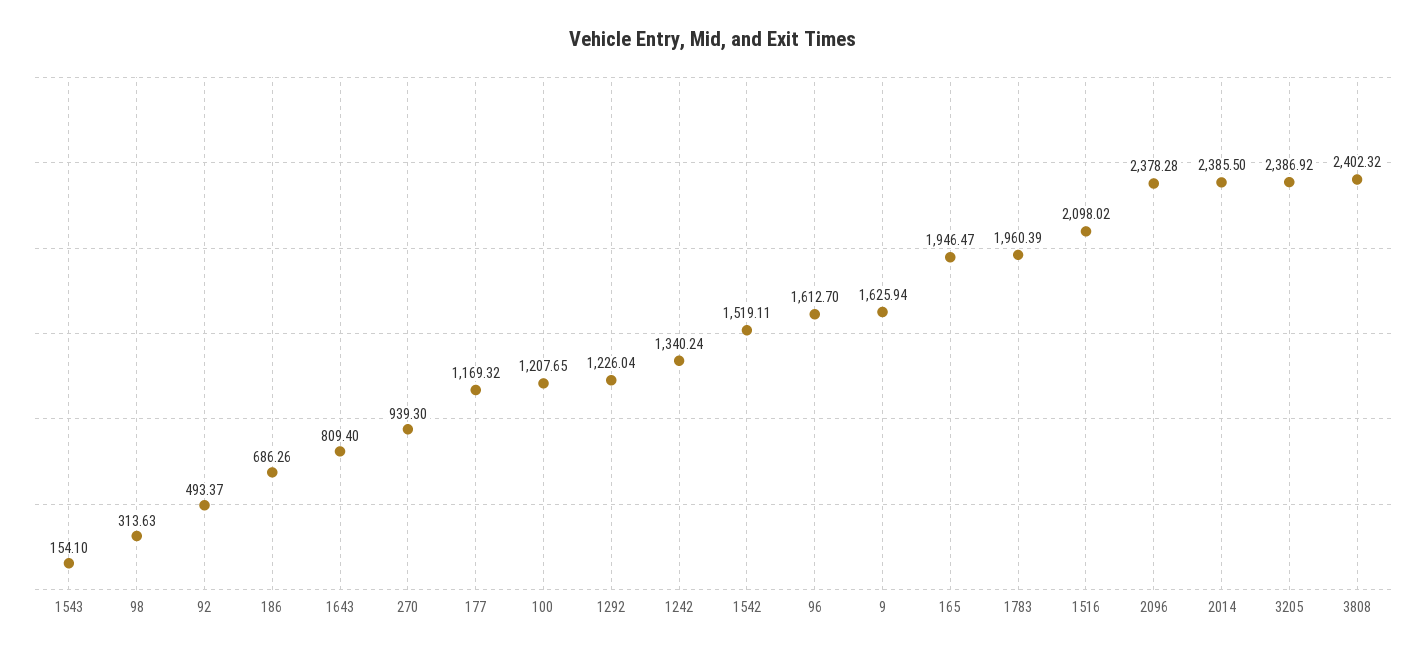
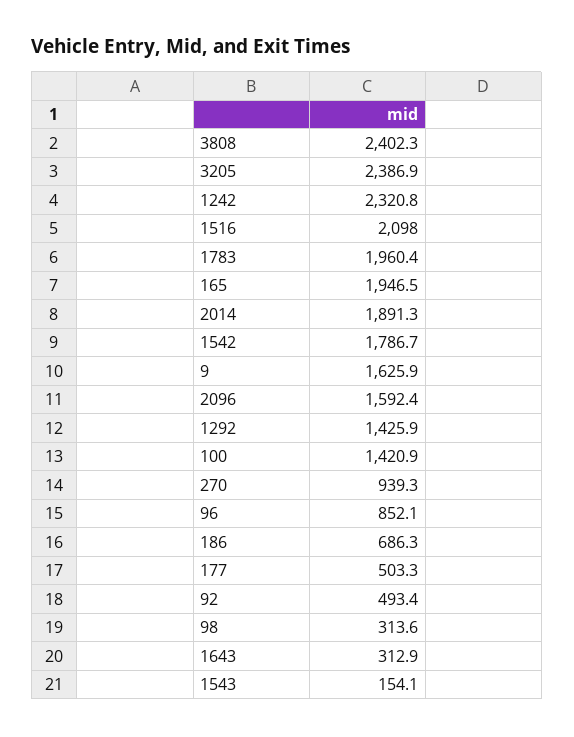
1643: 809.4 -> 312.9
177: 1169.32 -> 503.3
100: 1207.65 -> 1420.9
1292: 1226.04 -> 1425.9
1242: 1340.24 -> 2320.8
1542: 1519.11 -> 1786.7
96: 1612.7 -> 852.1
2096: 2378.28 -> 1592.4
2014: 2385.5 -> 1891.3

